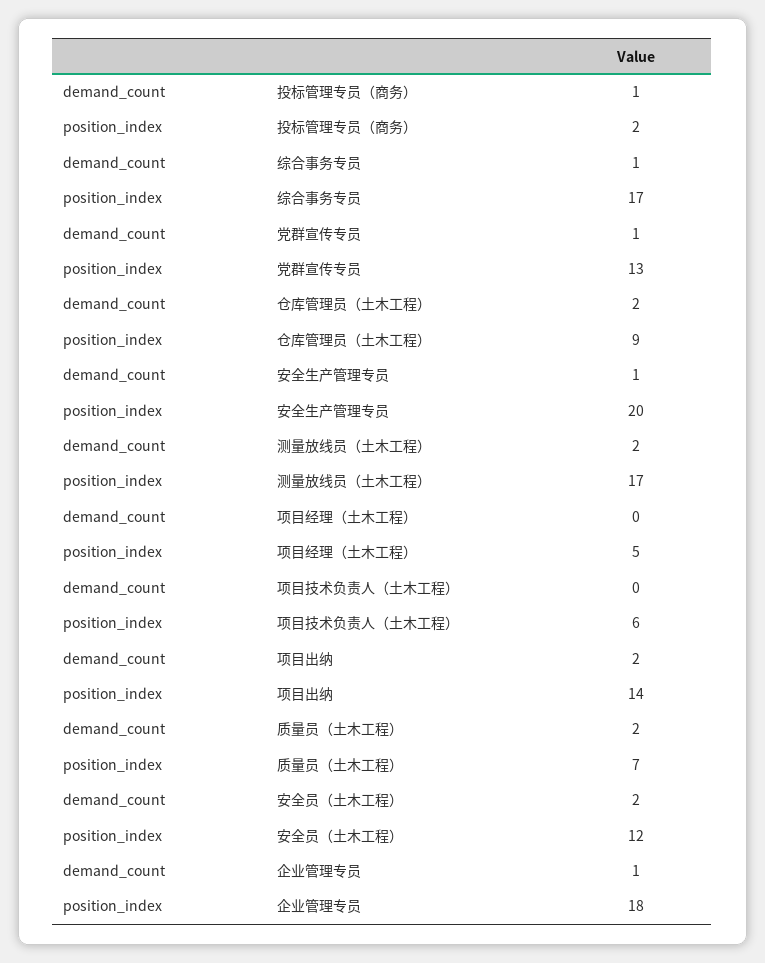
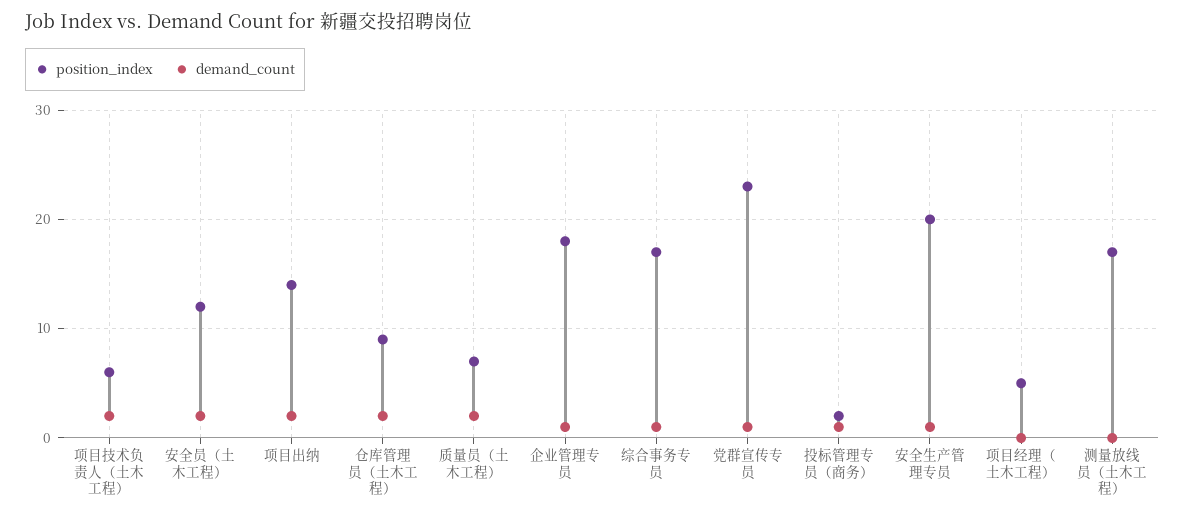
position_index, 党群宣传专员: 13 -> 23
demand_count, 测量放线员（土木工程）: 2 -> 0
demand_count, 项目技术负责人（土木工程）: 0 -> 2

